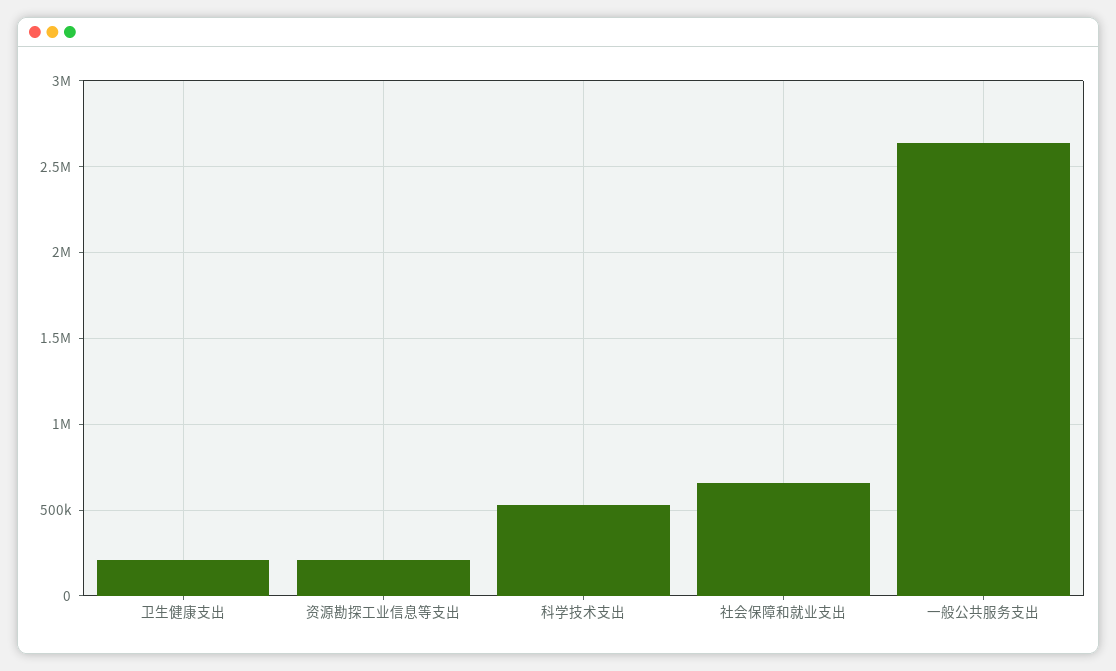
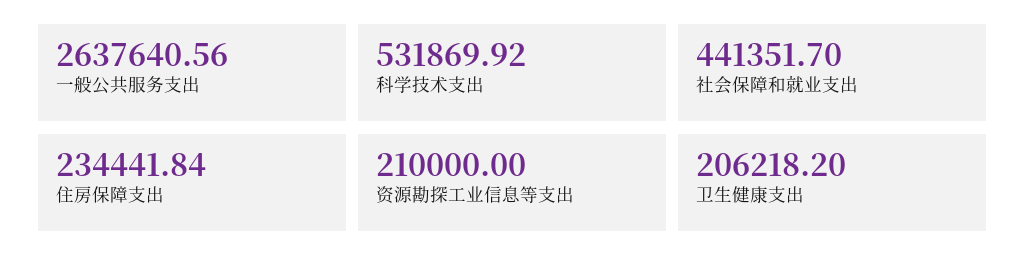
社会保障和就业支出: 650000 -> 441351.7
住房保障支出: none -> 234441.84

